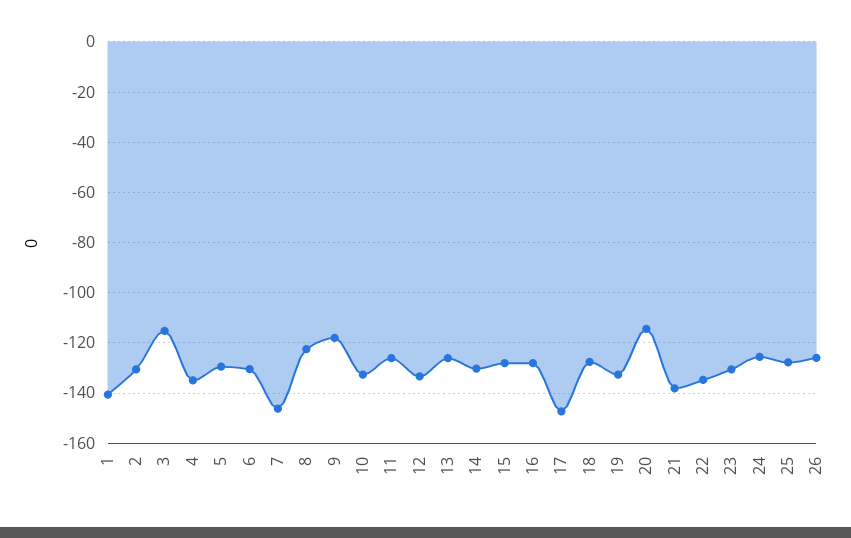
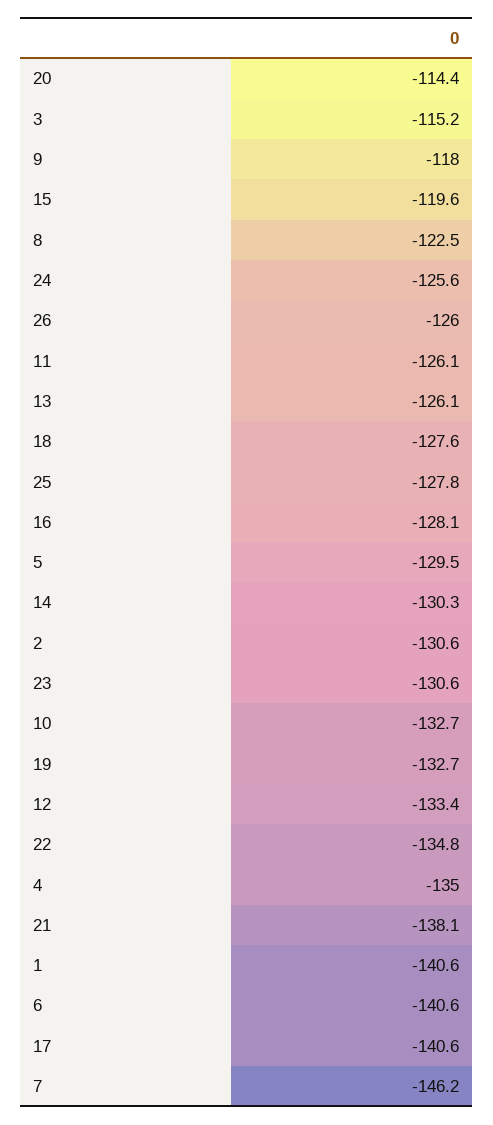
6: -130 -> -140.6
15: -127.5 -> -119.6
17: -147.5 -> -140.6

